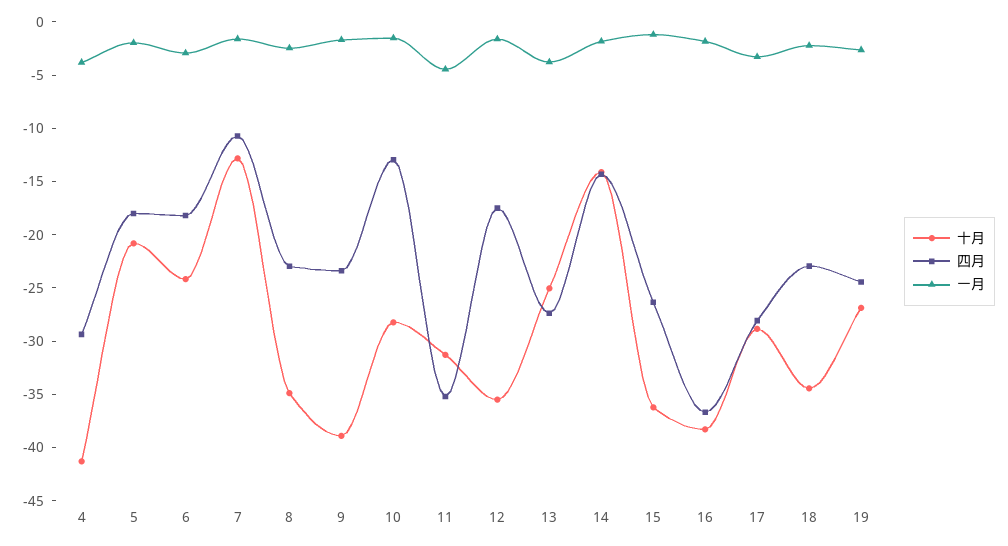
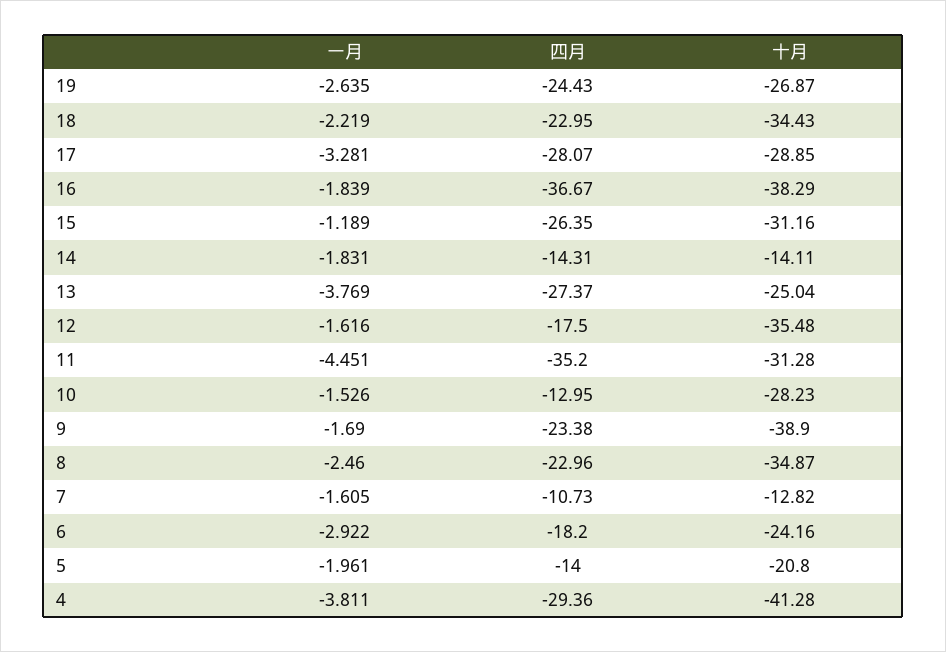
四月, 5: -18 -> -14
十月, 15: -36 -> -31.16

